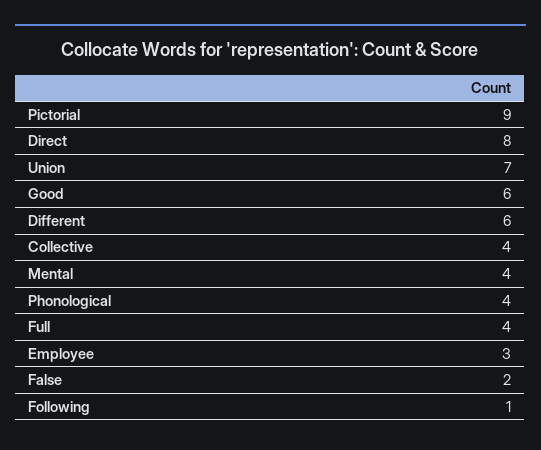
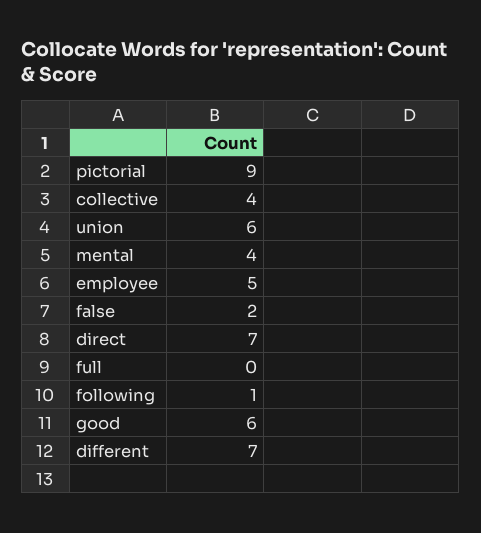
Direct: 8 -> 7
Union: 7 -> 6
Different: 6 -> 7
Phonological: 4 -> none
Full: 4 -> 0
Employee: 3 -> 5

